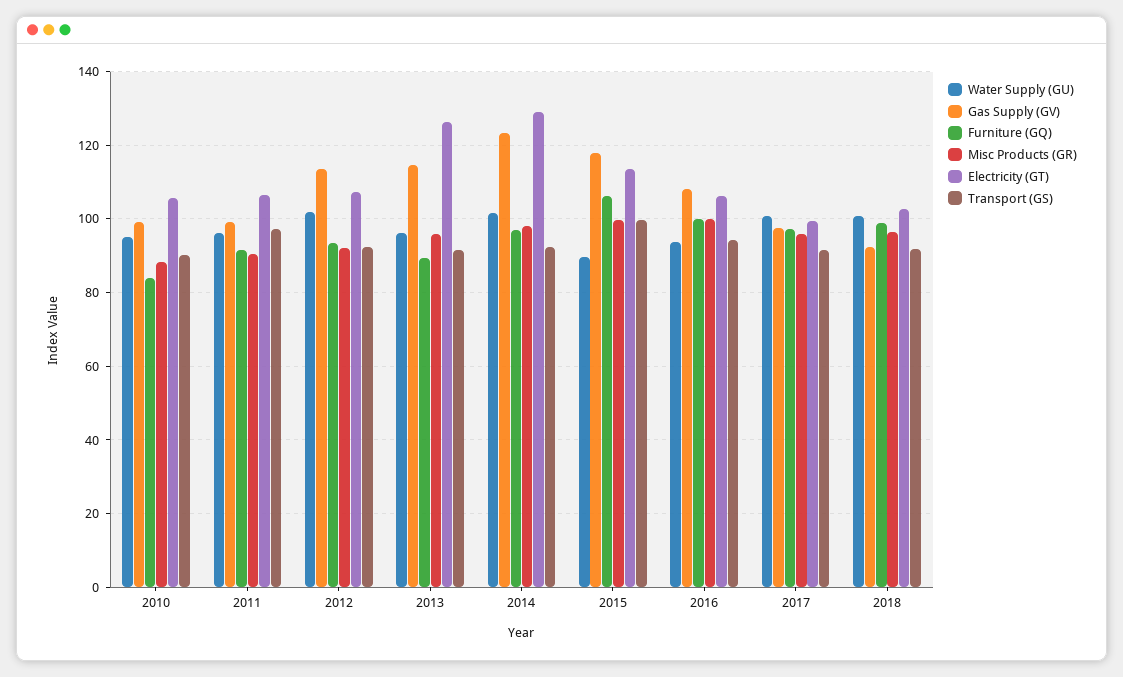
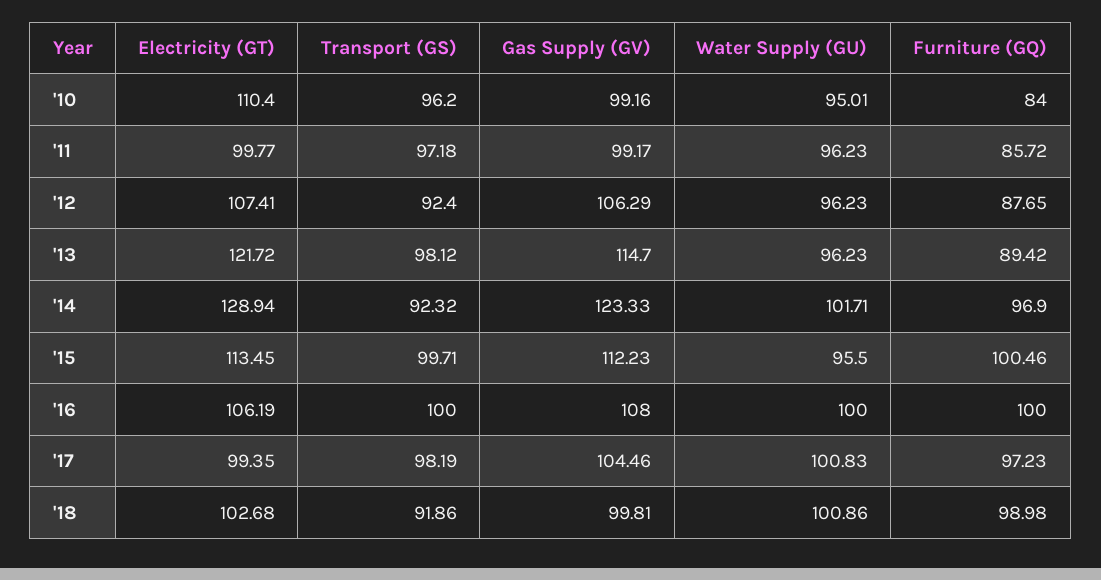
Misc Products (GR), 2010: 88 -> none
Electricity (GT), 2010: 106 -> 110.4
Transport (GS), 2010: 90 -> 96.2
Furniture (GQ), 2011: 92 -> 85.72
Misc Products (GR), 2011: 90 -> none
Electricity (GT), 2011: 106 -> 99.77
Water Supply (GU), 2012: 102 -> 96.23
Gas Supply (GV), 2012: 114 -> 106.29
Furniture (GQ), 2012: 94 -> 87.65
Misc Products (GR), 2012: 92 -> none
Misc Products (GR), 2013: 96 -> none
Electricity (GT), 2013: 126 -> 121.72
Transport (GS), 2013: 92 -> 98.12
Misc Products (GR), 2014: 98 -> none
Water Supply (GU), 2015: 90 -> 95.5
Gas Supply (GV), 2015: 118 -> 112.23
Furniture (GQ), 2015: 106 -> 100.46
Misc Products (GR), 2015: 100 -> none
Water Supply (GU), 2016: 94 -> 100
Misc Products (GR), 2016: 100 -> none
Transport (GS), 2016: 94 -> 100
Gas Supply (GV), 2017: 98 -> 104.46
Misc Products (GR), 2017: 96 -> none
Transport (GS), 2017: 92 -> 98.19
Gas Supply (GV), 2018: 92 -> 99.81
Misc Products (GR), 2018: 96 -> none

